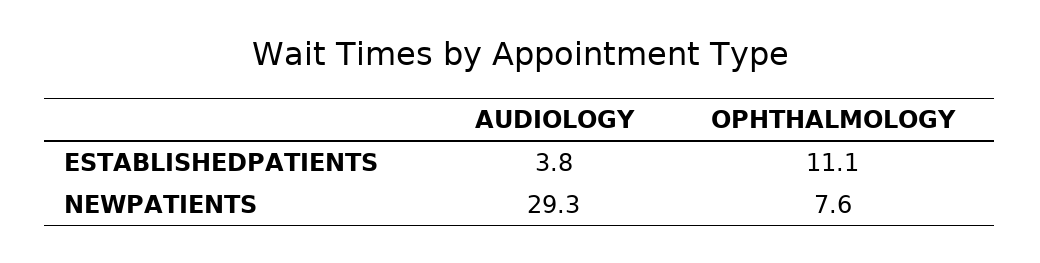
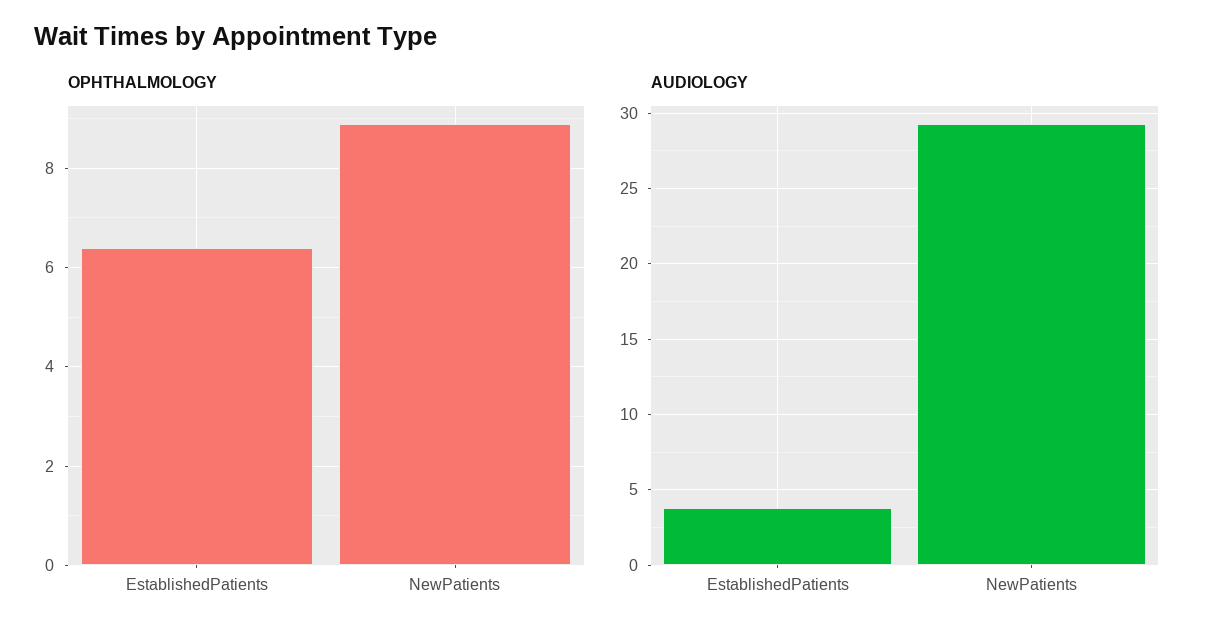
OPHTHALMOLOGY, ESTABLISHEDPATIENTS: 11.1 -> 6.5
OPHTHALMOLOGY, NEWPATIENTS: 7.6 -> 9

